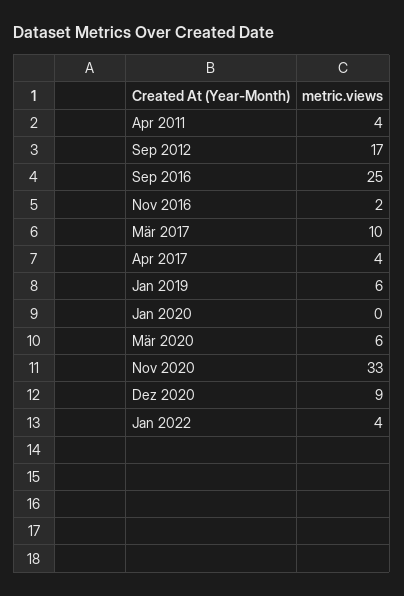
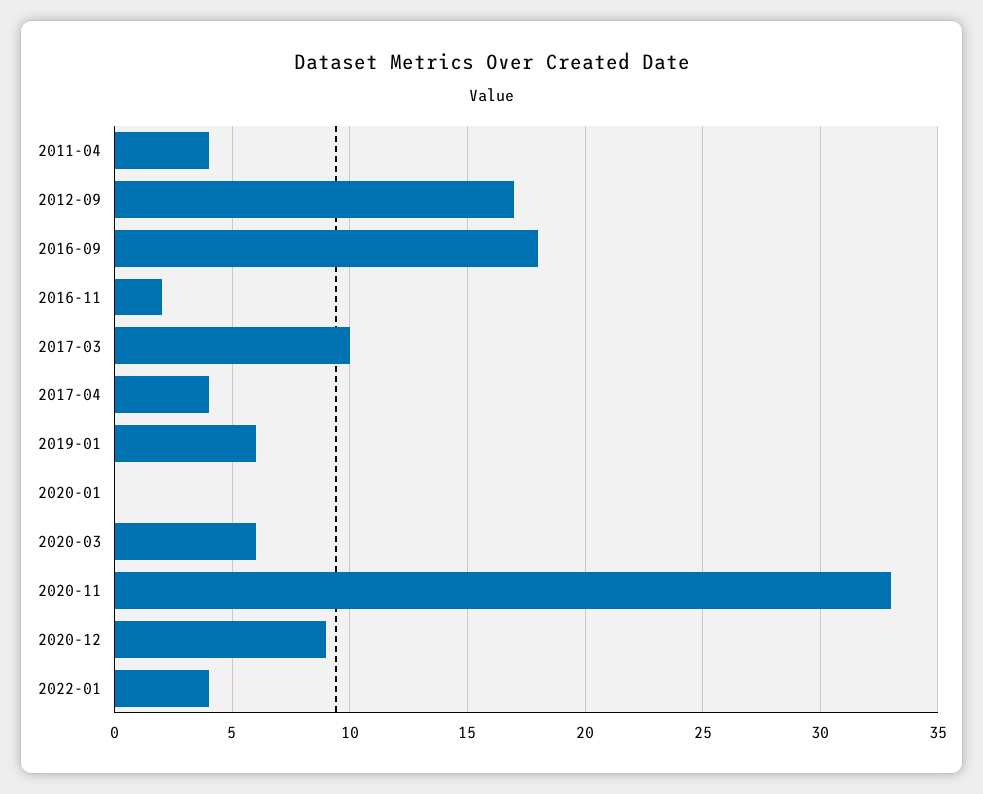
Sep 2016: 25 -> 18

